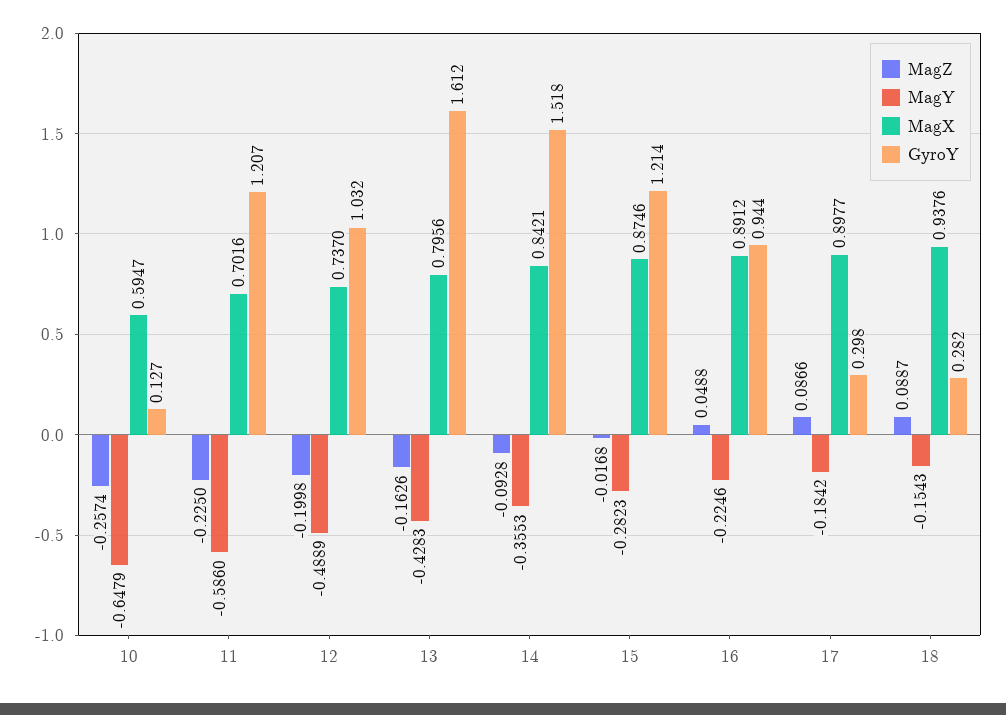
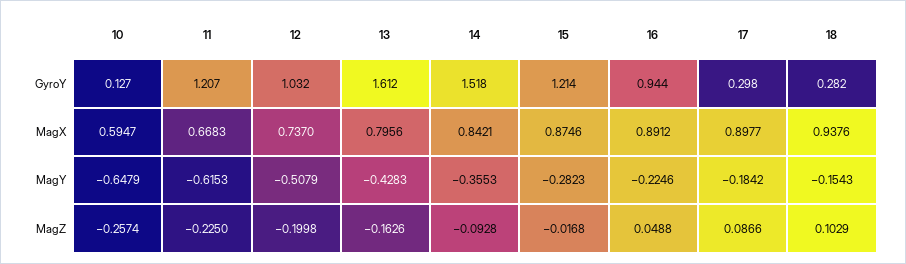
MagY, 11: -0.586 -> -0.6153
MagX, 11: 0.7016 -> 0.6683
MagY, 12: -0.4889 -> -0.5079
MagZ, 18: 0.0887 -> 0.1029

